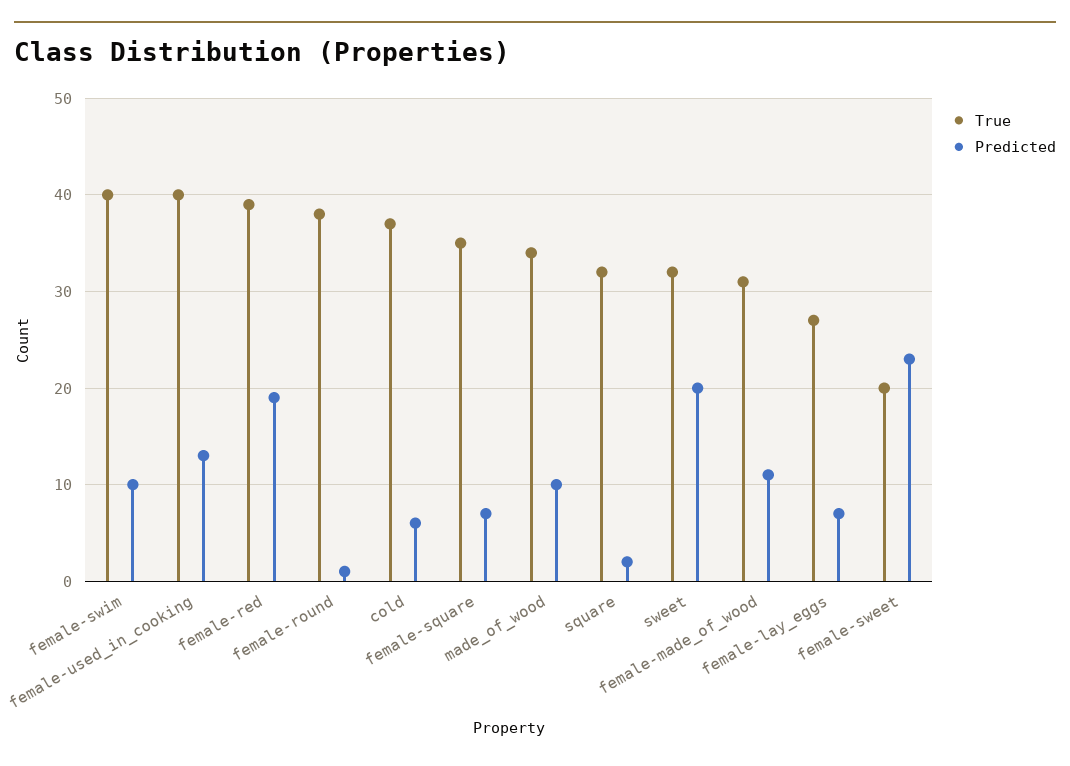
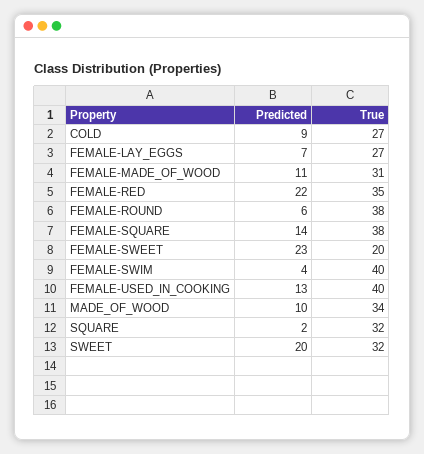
Predicted, female-swim: 10 -> 4
True, female-red: 39 -> 35
Predicted, female-red: 19 -> 22
Predicted, female-round: 1 -> 6
True, cold: 37 -> 27
Predicted, cold: 6 -> 9
True, female-square: 35 -> 38
Predicted, female-square: 7 -> 14

